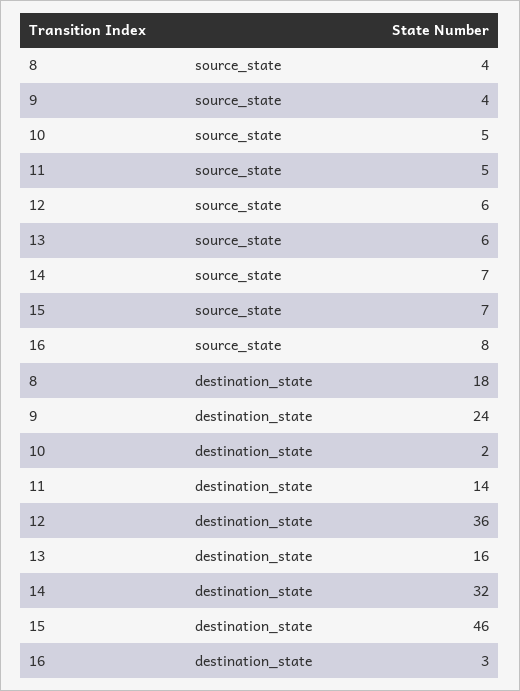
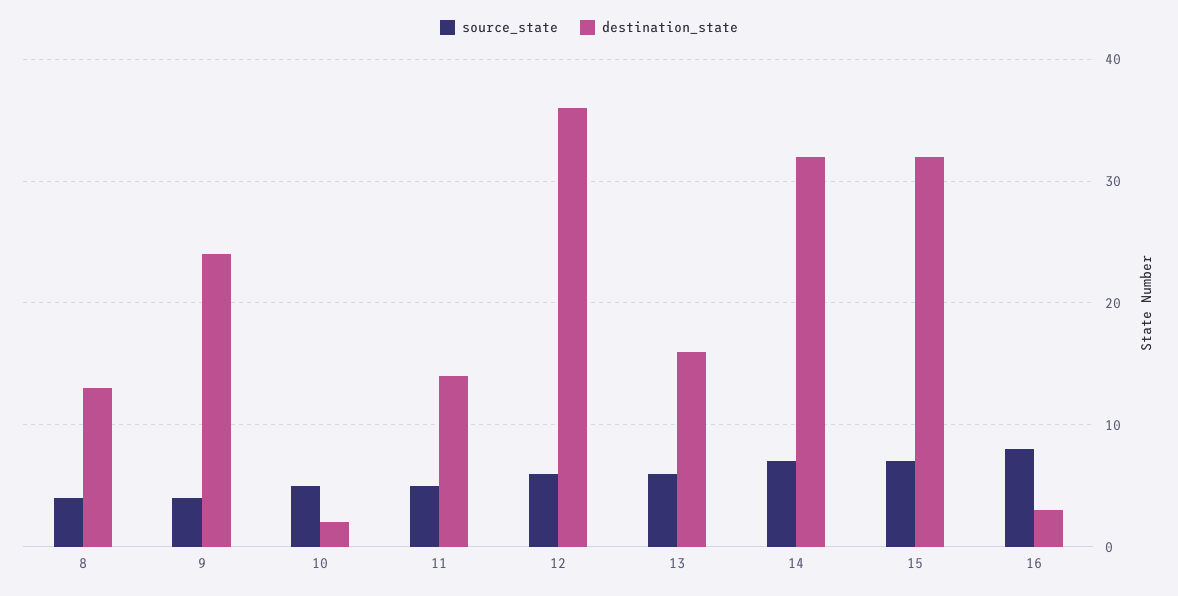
destination_state, 8: 18 -> 13
destination_state, 15: 46 -> 32

